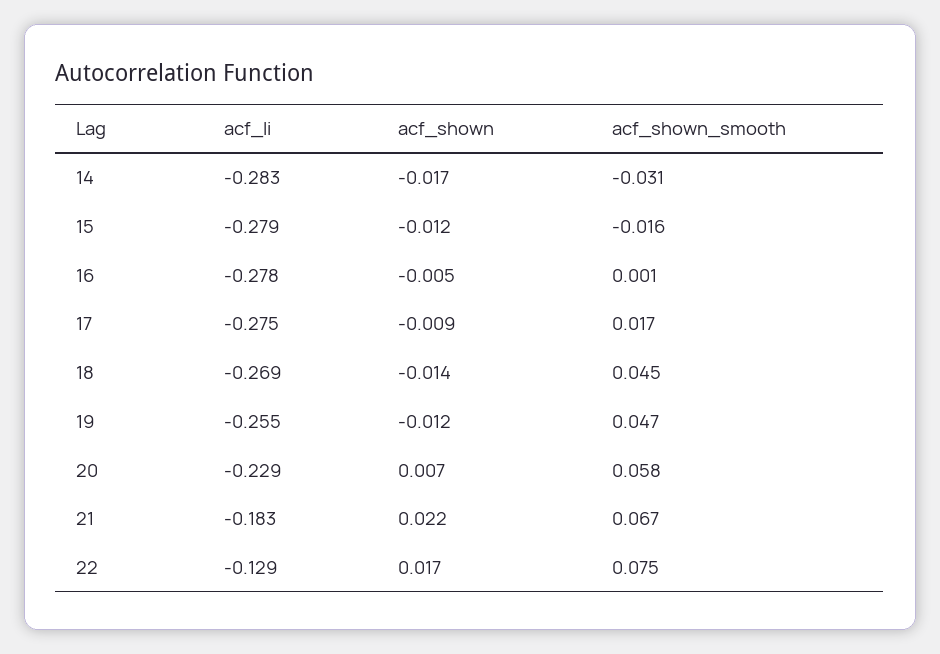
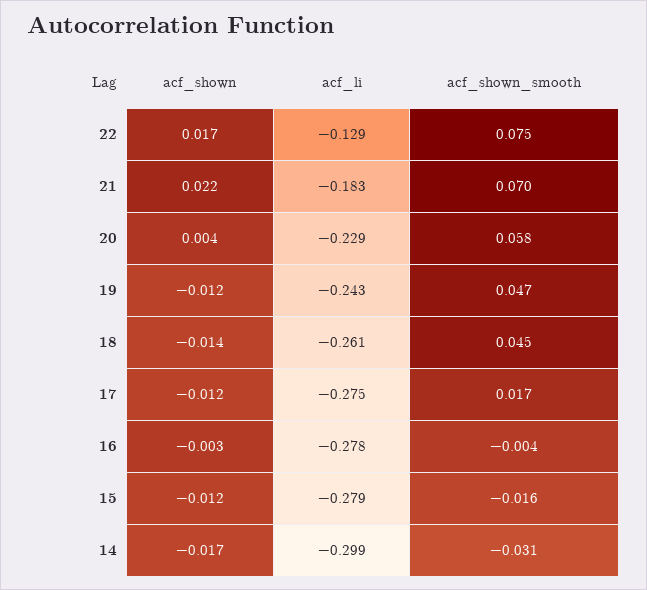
acf_li, 14: -0.283 -> -0.299
acf_shown, 16: -0.005 -> -0.003
acf_shown_smooth, 16: 0.001 -> -0.004
acf_shown, 17: -0.009 -> -0.012
acf_li, 18: -0.269 -> -0.261
acf_li, 19: -0.255 -> -0.243
acf_shown, 20: 0.007 -> 0.004
acf_shown_smooth, 21: 0.067 -> 0.07

